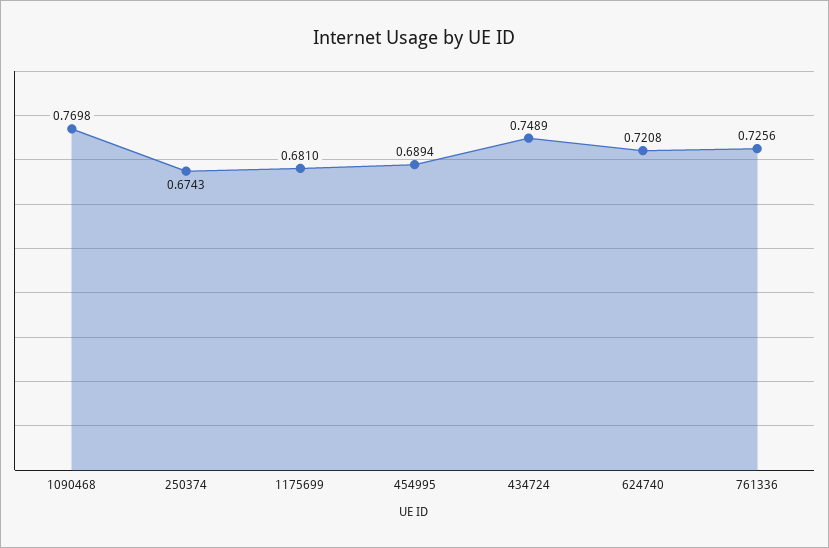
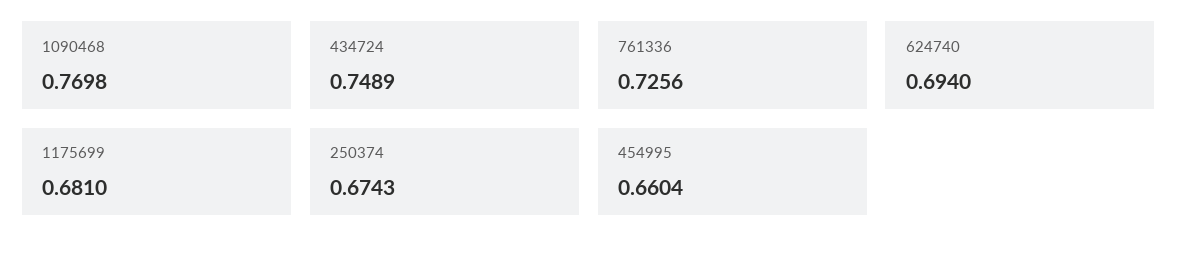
454995: 0.6894 -> 0.6604
624740: 0.7208 -> 0.694

